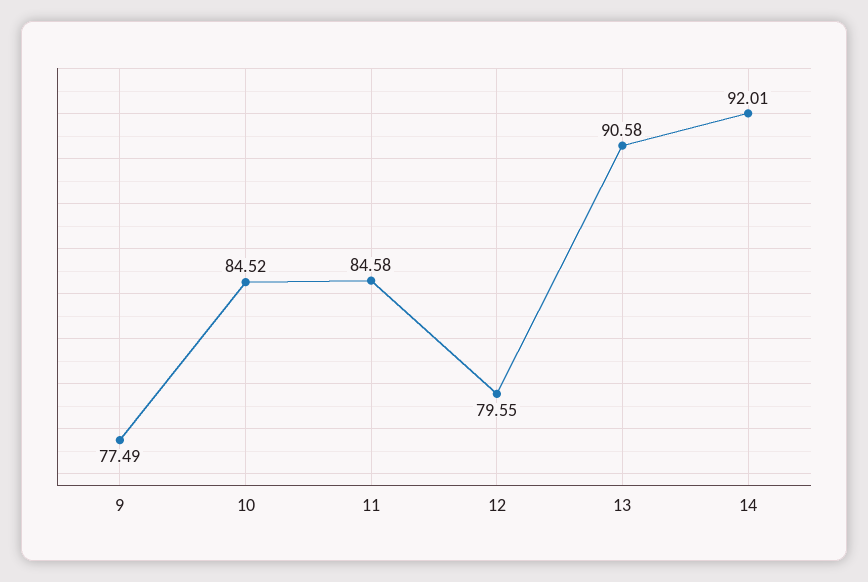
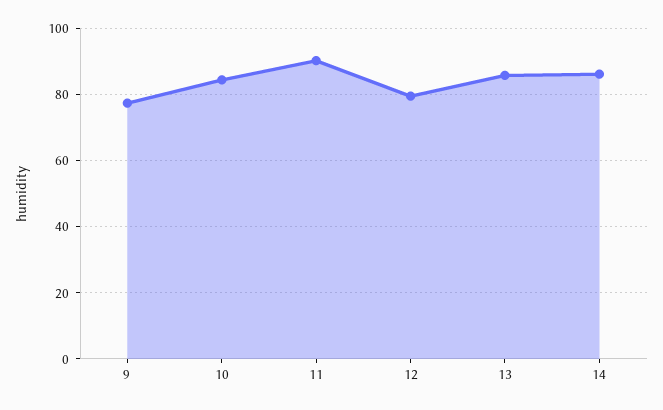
11: 84.58 -> 90
13: 90.58 -> 86
14: 92.01 -> 86

